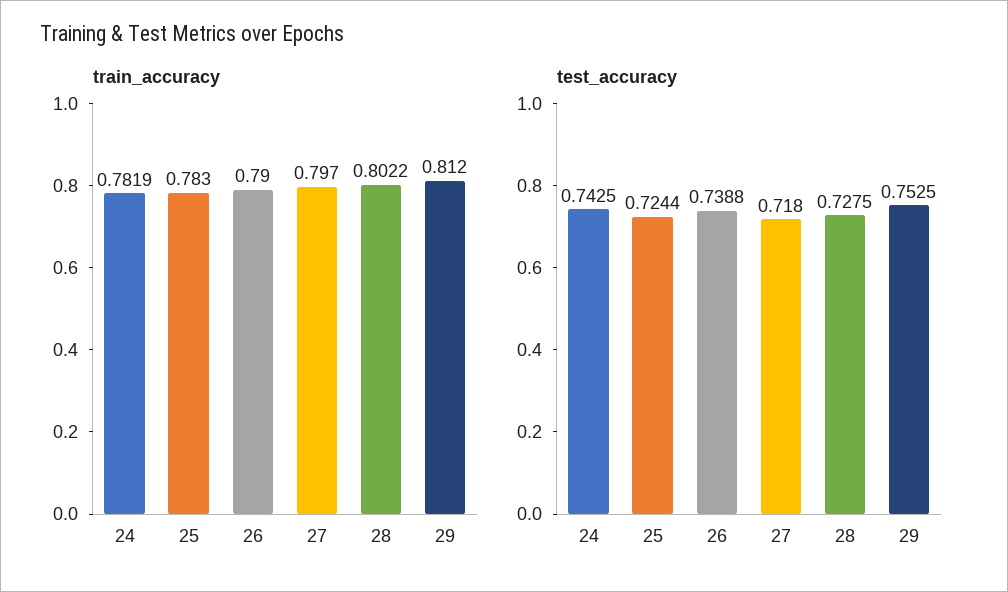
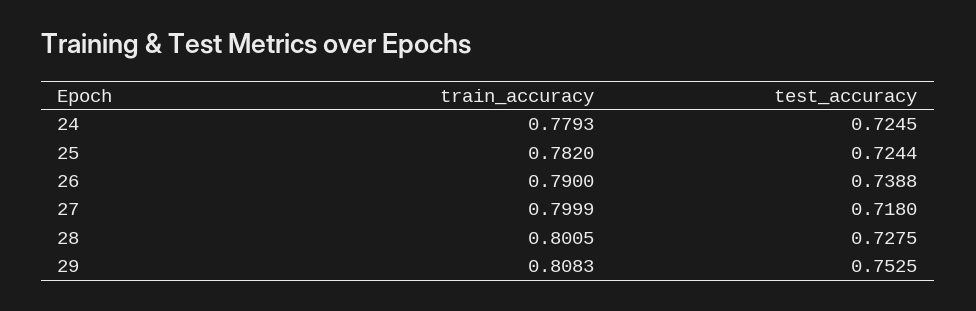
train_accuracy, 24: 0.7819 -> 0.7793
train_accuracy, 25: 0.783 -> 0.782
train_accuracy, 27: 0.797 -> 0.7999
train_accuracy, 28: 0.8022 -> 0.8005
train_accuracy, 29: 0.812 -> 0.8083
test_accuracy, 24: 0.7425 -> 0.7245

